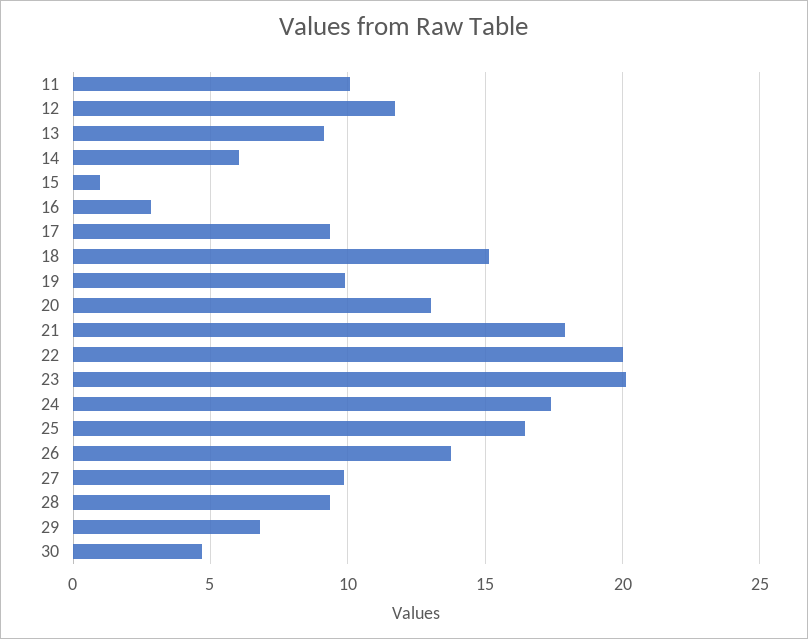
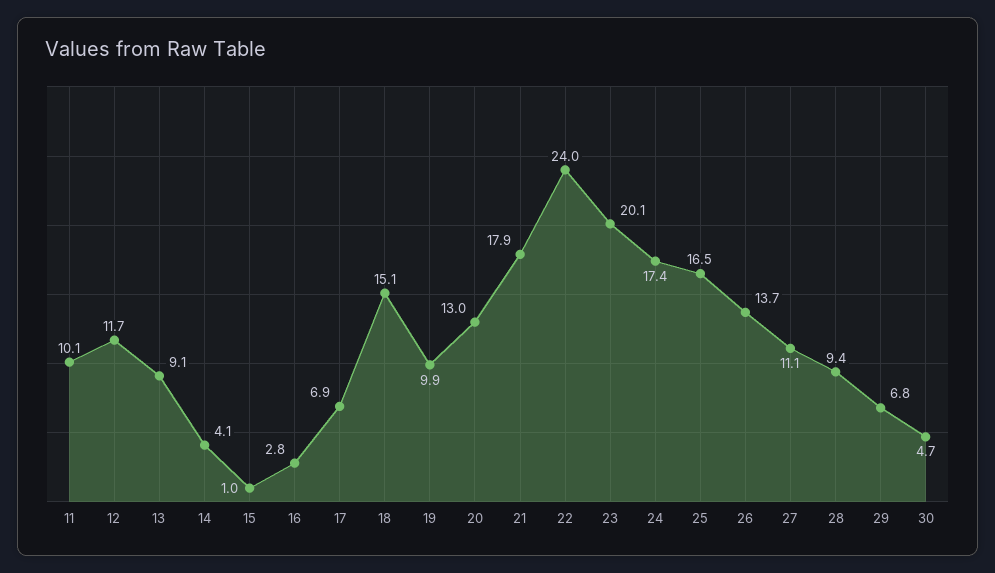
14: 6 -> 4.1
17: 9.5 -> 6.9
22: 20 -> 24
27: 10 -> 11.1

